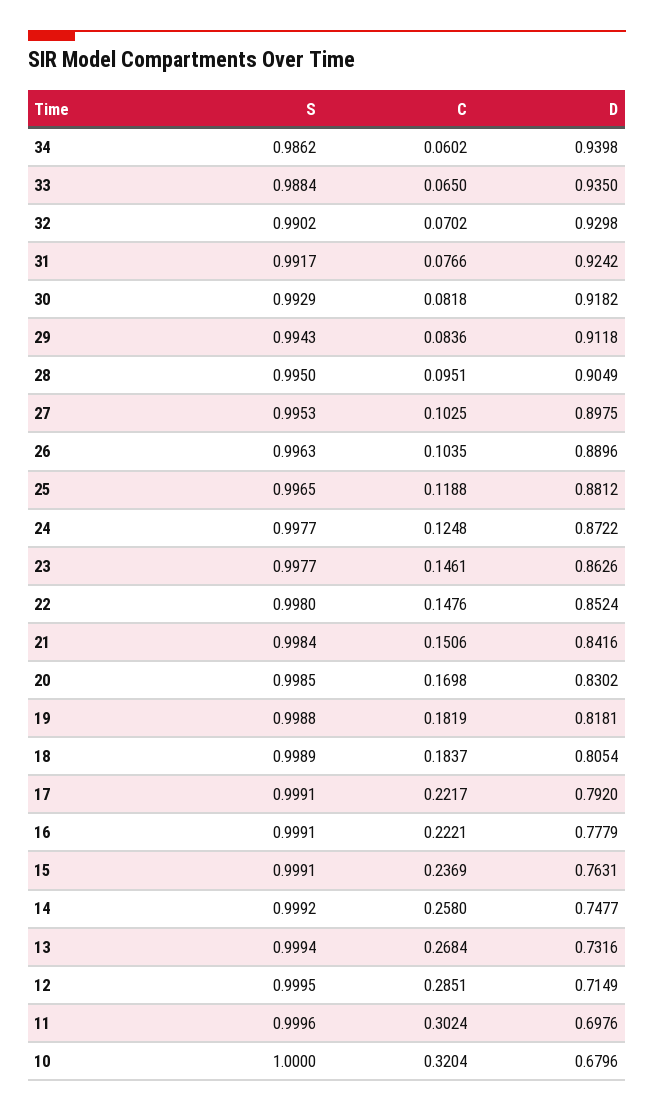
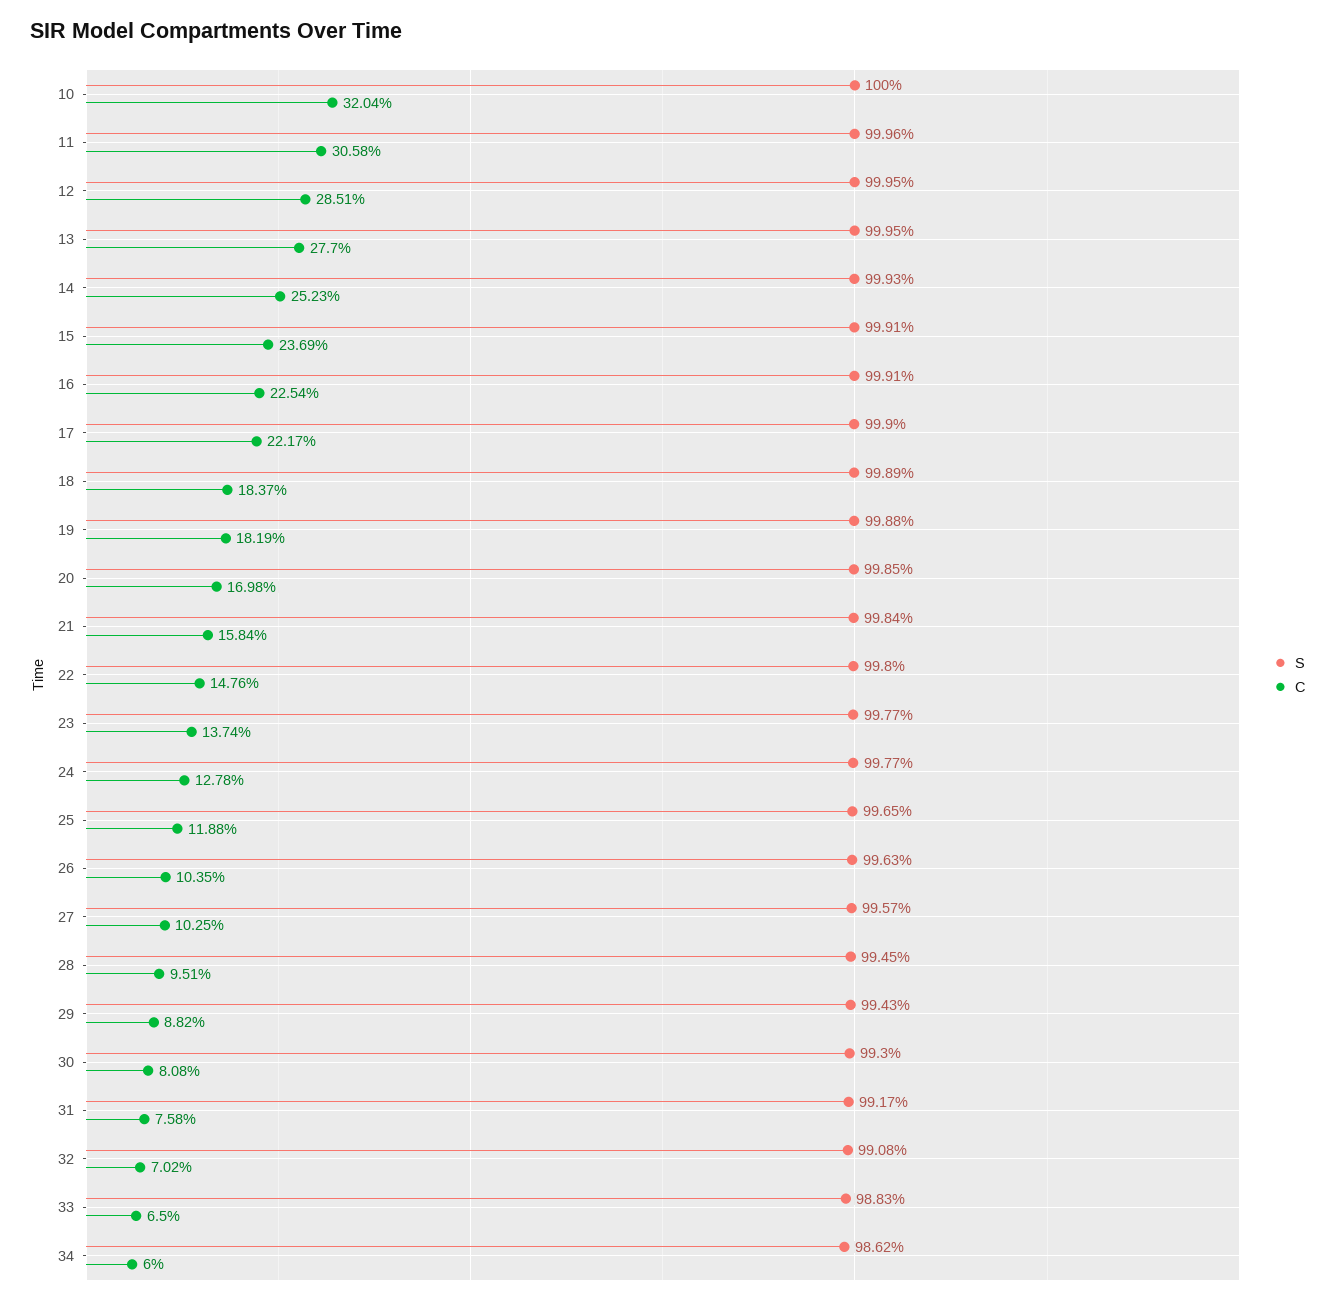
C, 34: 0.0602 -> 0.06
D, 34: 0.9398 -> none
S, 33: 0.9884 -> 0.9883
D, 33: 0.935 -> none
S, 32: 0.9902 -> 0.9908
D, 32: 0.9298 -> none
C, 31: 0.0766 -> 0.0758
D, 31: 0.9242 -> none
S, 30: 0.9929 -> 0.993
C, 30: 0.0818 -> 0.0808
D, 30: 0.9182 -> none
C, 29: 0.0836 -> 0.0882
D, 29: 0.9118 -> none
S, 28: 0.995 -> 0.9945
D, 28: 0.9049 -> none
S, 27: 0.9953 -> 0.9957
D, 27: 0.8975 -> none
D, 26: 0.8896 -> none
D, 25: 0.8812 -> none
C, 24: 0.1248 -> 0.1278
D, 24: 0.8722 -> none
C, 23: 0.1461 -> 0.1374
D, 23: 0.8626 -> none
D, 22: 0.8524 -> none
C, 21: 0.1506 -> 0.1584
D, 21: 0.8416 -> none
D, 20: 0.8302 -> none
D, 19: 0.8181 -> none
D, 18: 0.8054 -> none
S, 17: 0.9991 -> 0.999
D, 17: 0.792 -> none
C, 16: 0.2221 -> 0.2254
D, 16: 0.7779 -> none
D, 15: 0.7631 -> none
S, 14: 0.9992 -> 0.9993
C, 14: 0.258 -> 0.2523
D, 14: 0.7477 -> none
S, 13: 0.9994 -> 0.9995
C, 13: 0.2684 -> 0.277
D, 13: 0.7316 -> none
D, 12: 0.7149 -> none
C, 11: 0.3024 -> 0.3058
D, 11: 0.6976 -> none
D, 10: 0.6796 -> none

